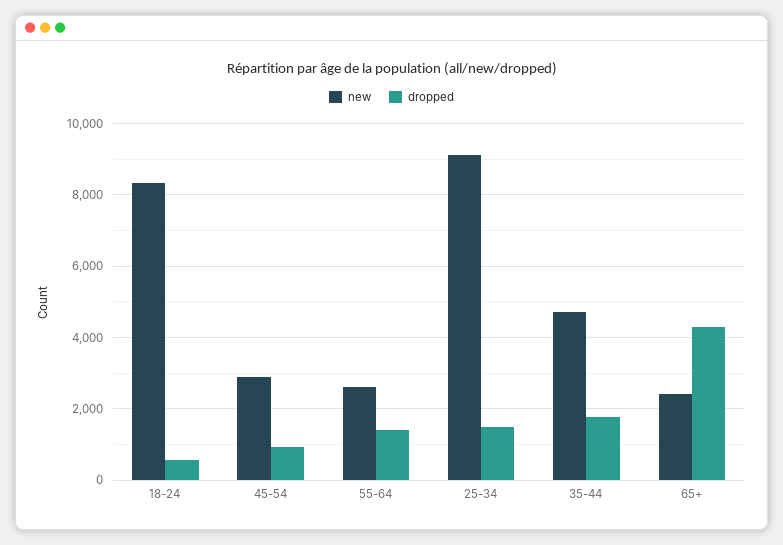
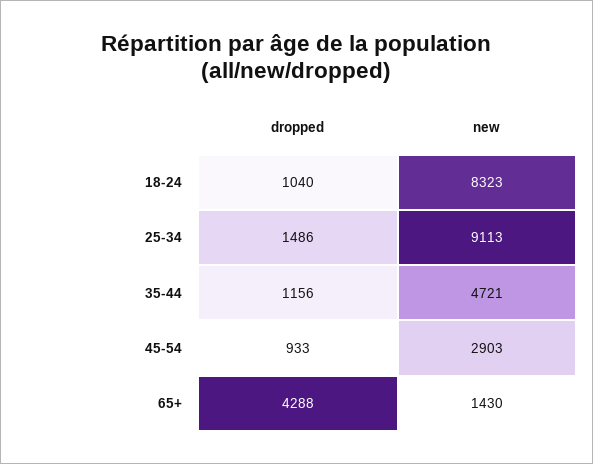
dropped, 18-24: 600 -> 1040
new, 55-64: 2600 -> none
dropped, 55-64: 1400 -> none
dropped, 35-44: 1800 -> 1156
new, 65+: 2400 -> 1430

